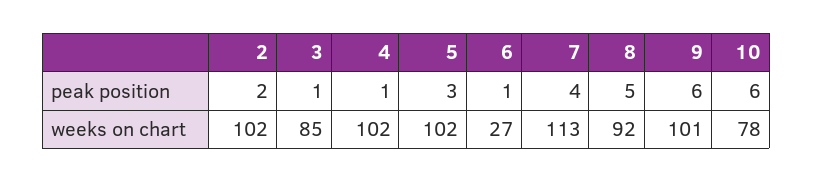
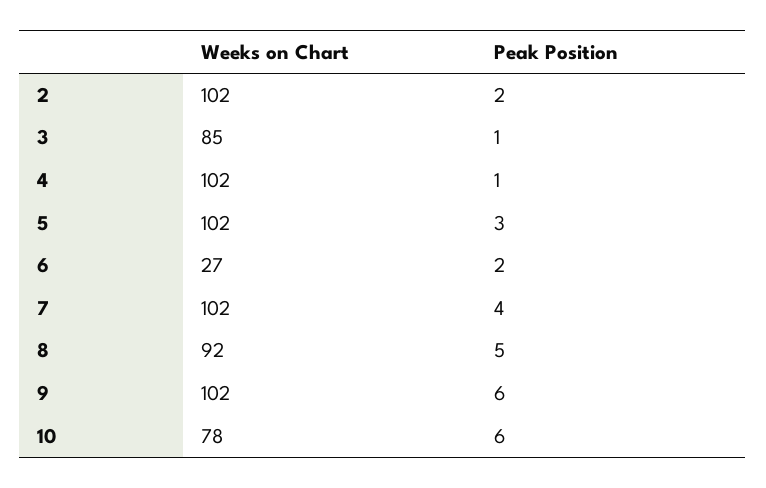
6, peak position: 1 -> 2
7, weeks on chart: 113 -> 102
9, weeks on chart: 101 -> 102

